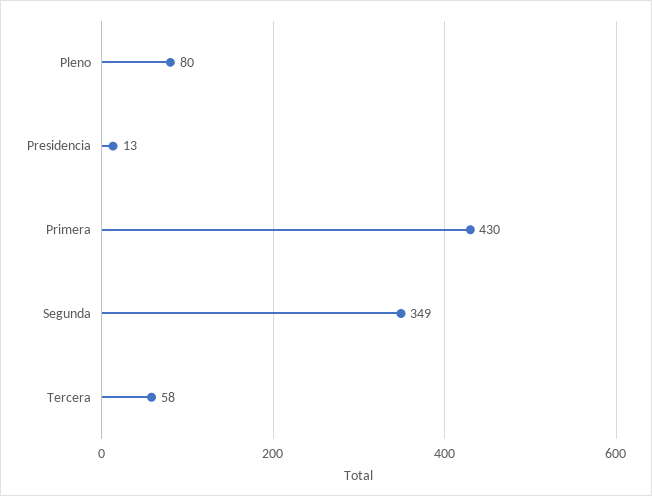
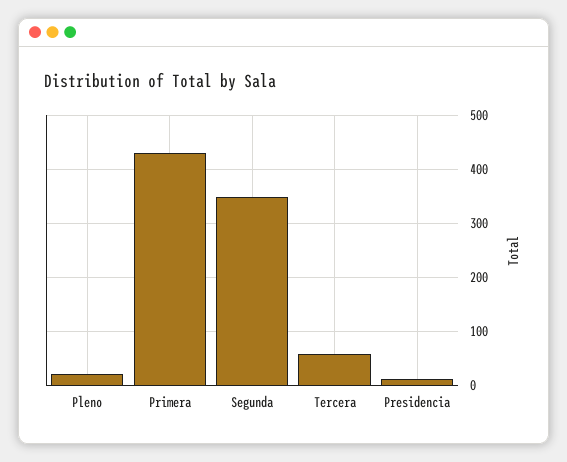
Pleno: 80 -> 20

